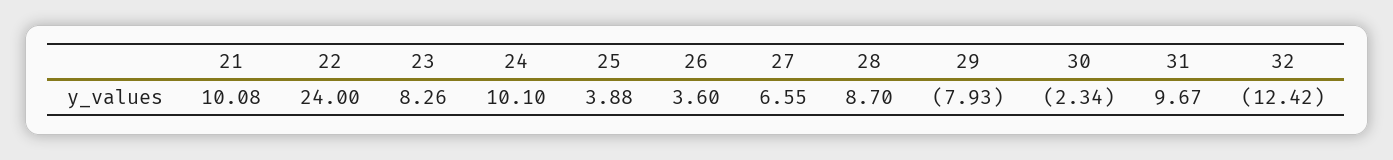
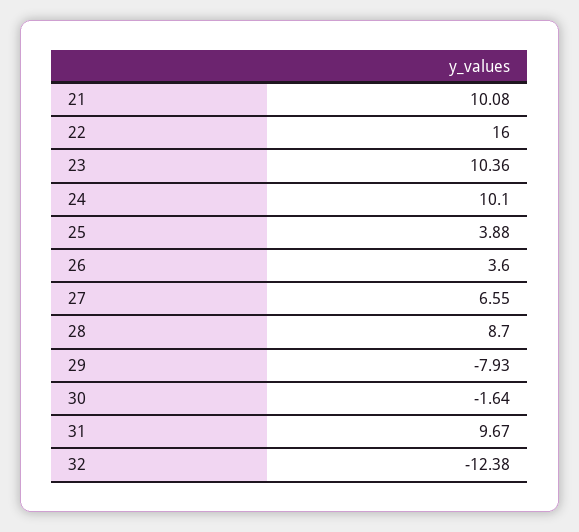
22: 24 -> 16
23: 8.26 -> 10.36
30: -2.34 -> -1.64
32: -12.42 -> -12.38

